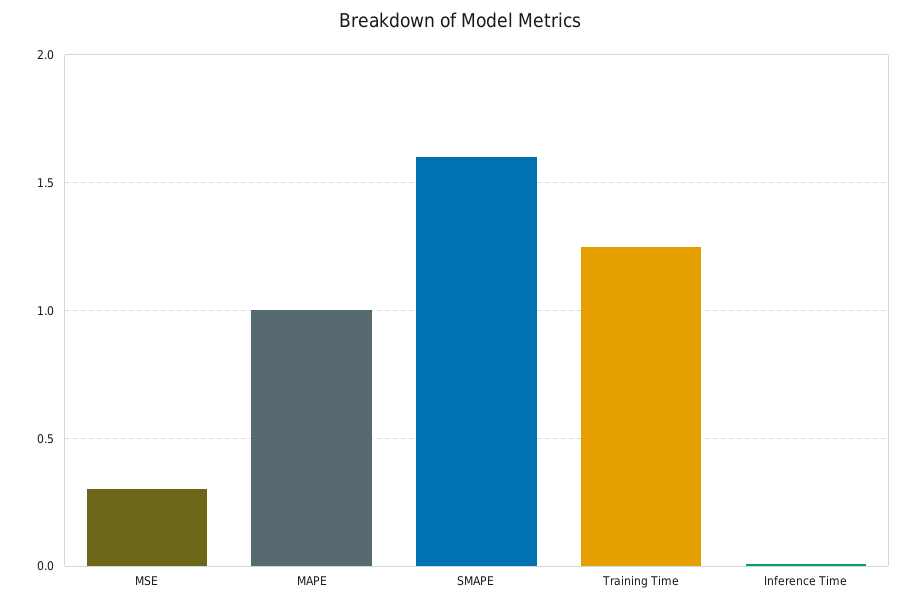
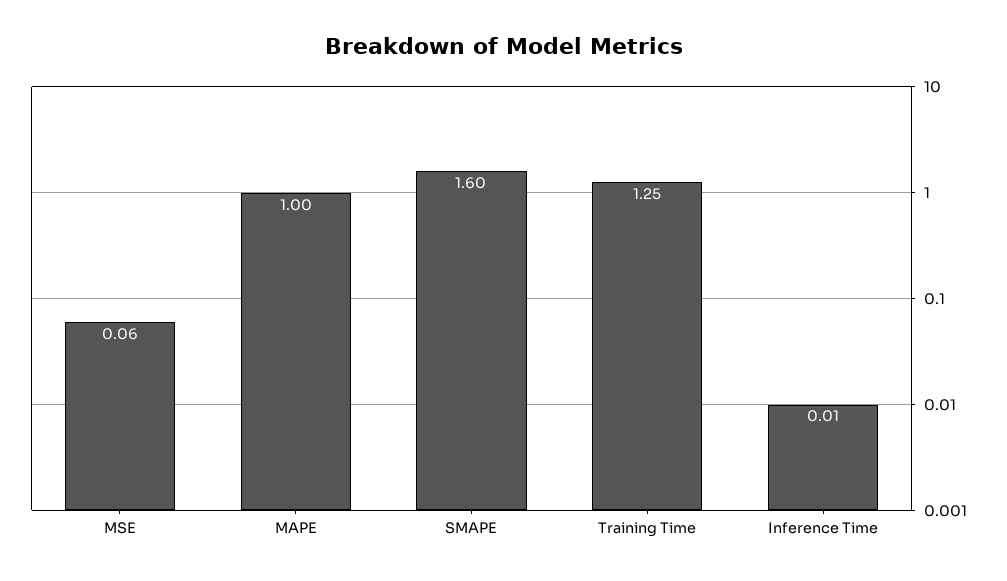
MSE: 0.3 -> 0.06

